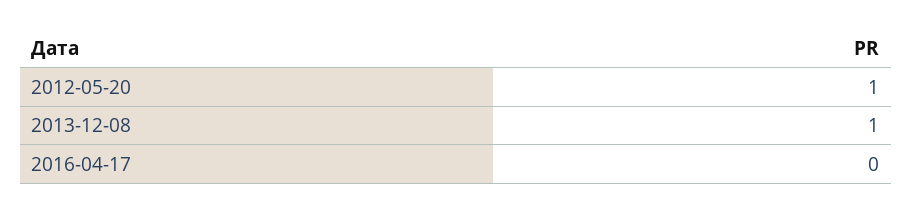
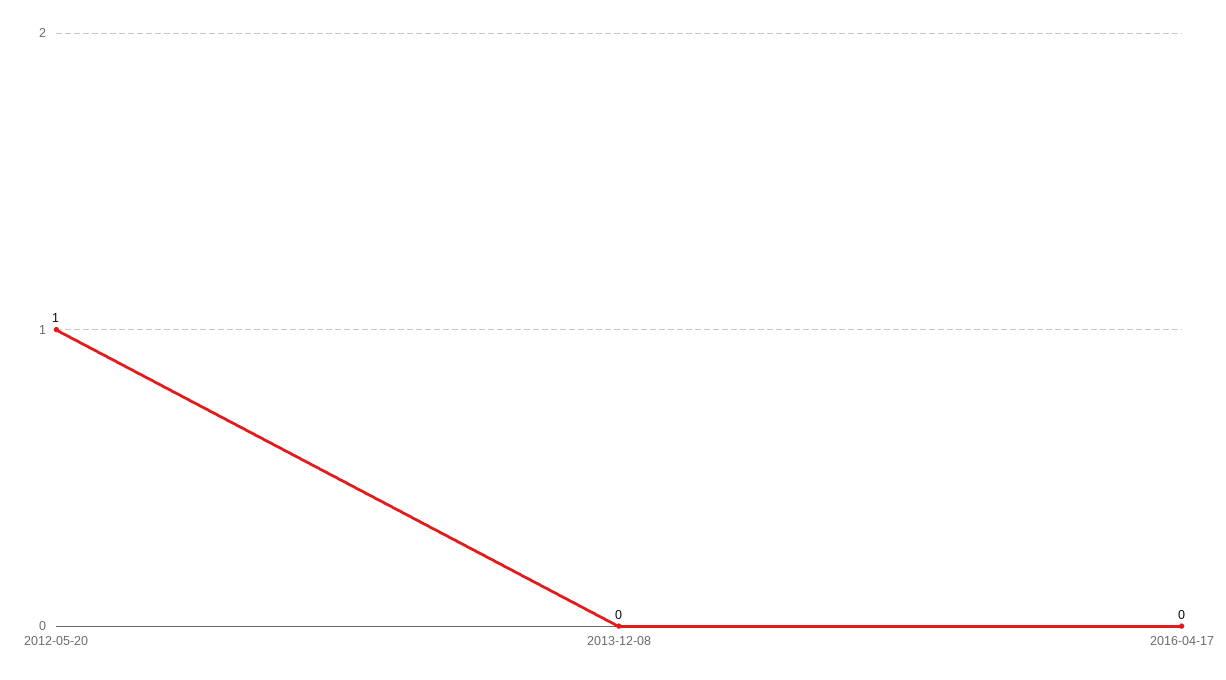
2013-12-08: 1 -> 0

